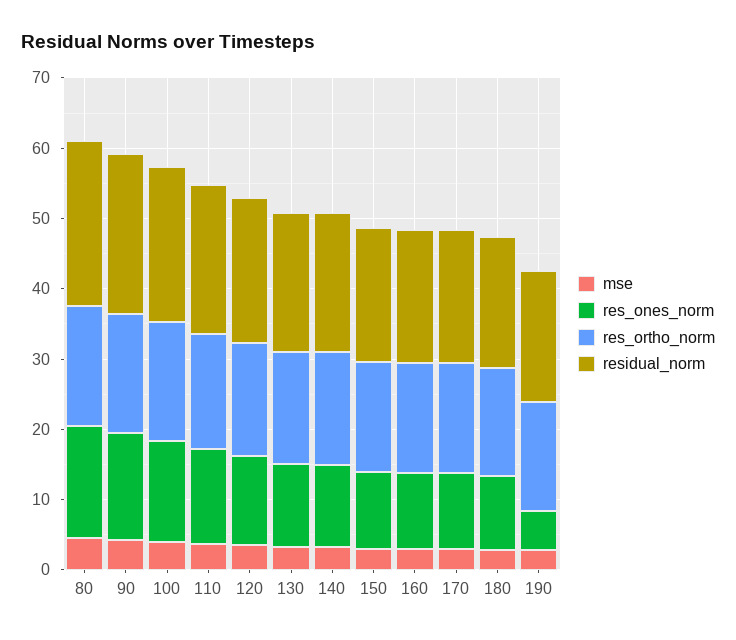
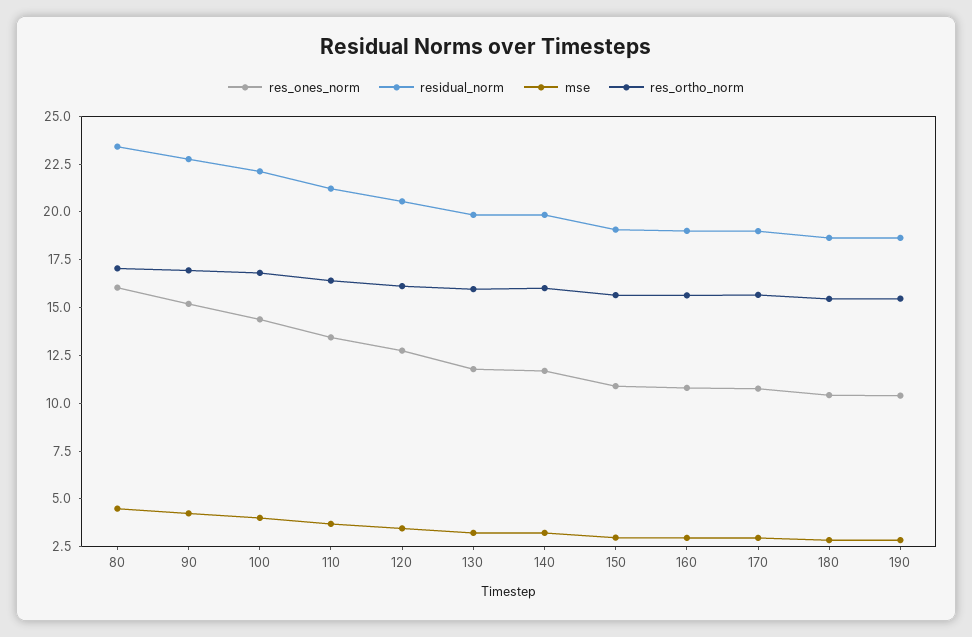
res_ones_norm, 190: 6 -> 10.5

